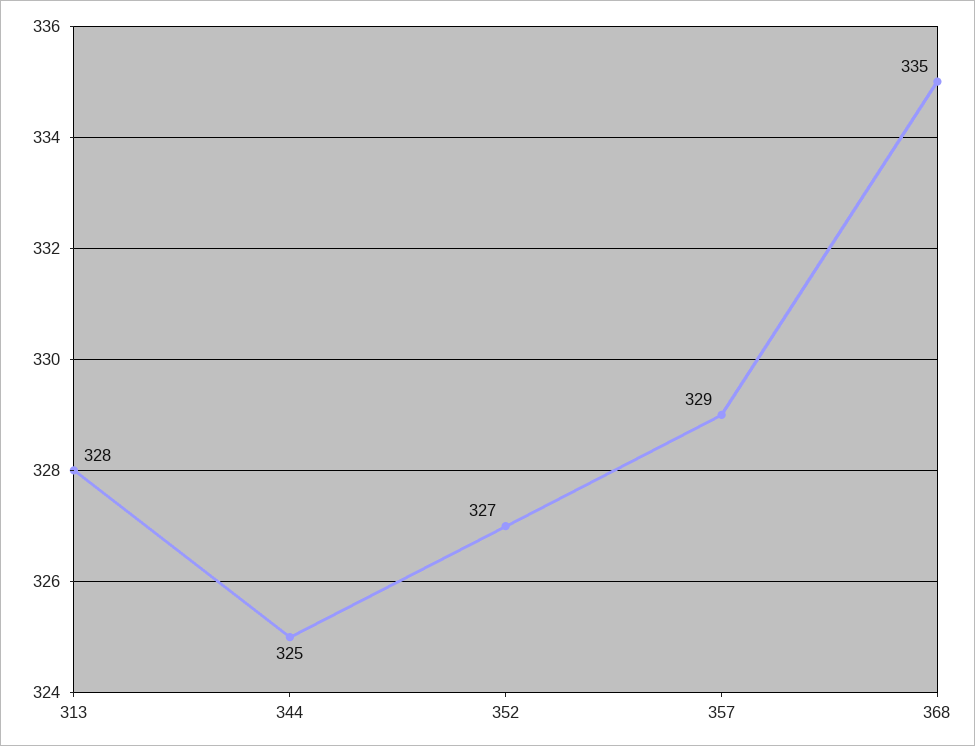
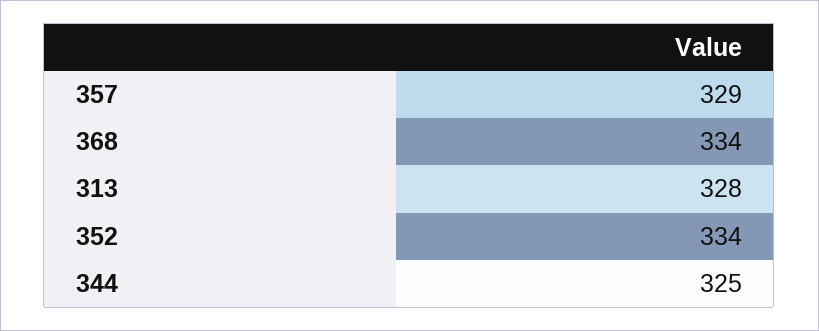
352: 327 -> 334
368: 335 -> 334

